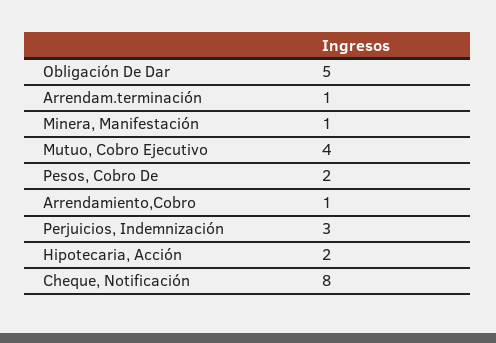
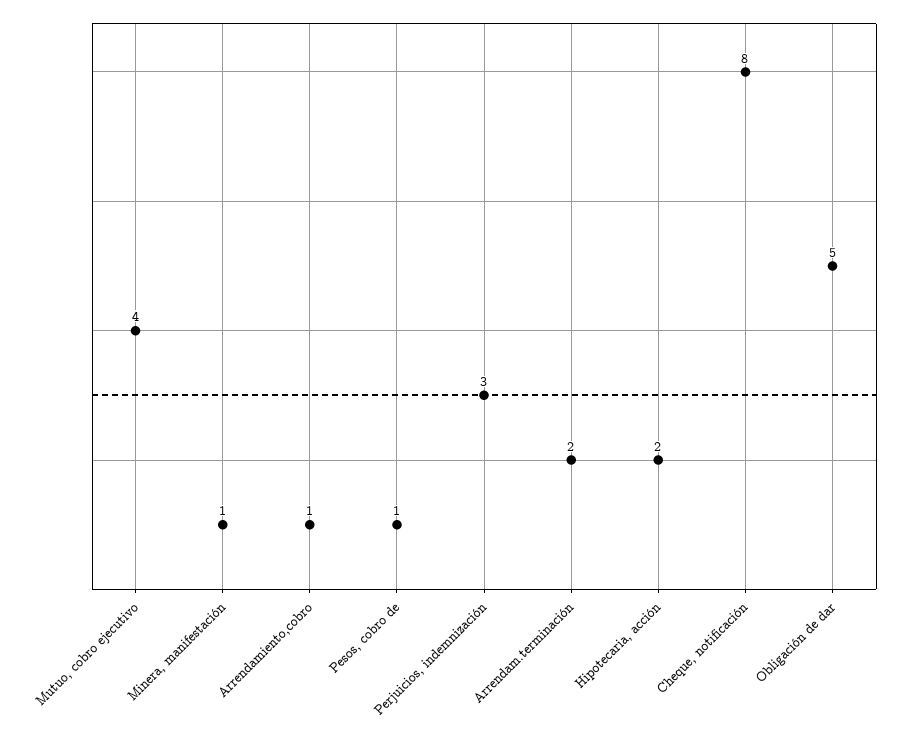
Arrendam.terminación: 1 -> 2
Pesos, Cobro De: 2 -> 1

